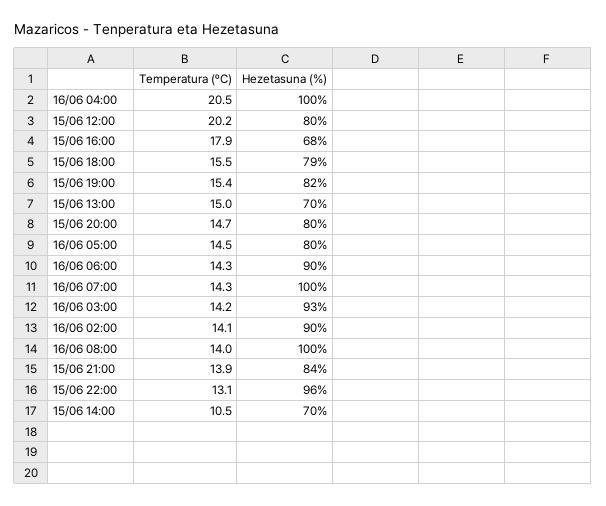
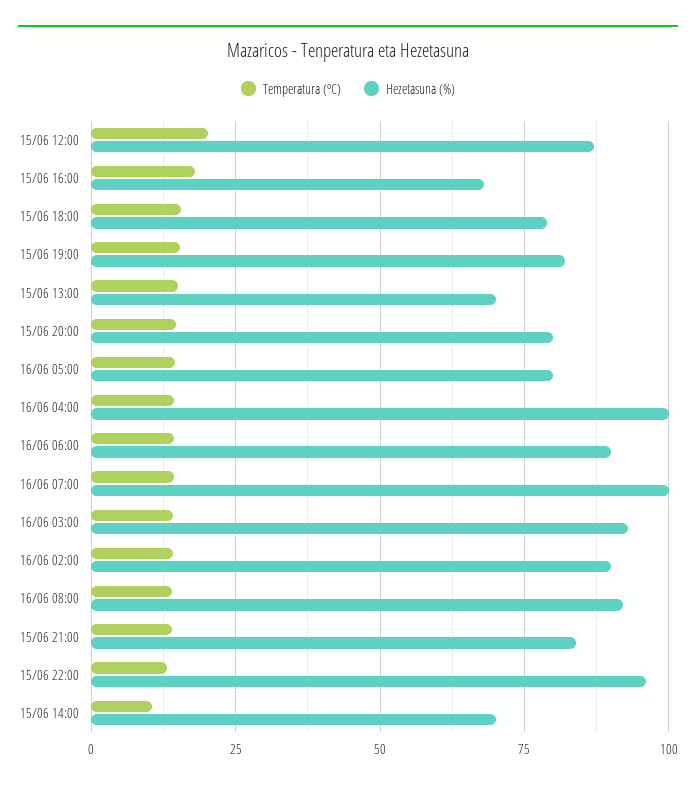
Temperatura (ºC), 16/06 04:00: 20.5 -> 15
Hezetasuna (%), 15/06 12:00: 80 -> 87.5
Hezetasuna (%), 16/06 08:00: 100 -> 92.5

